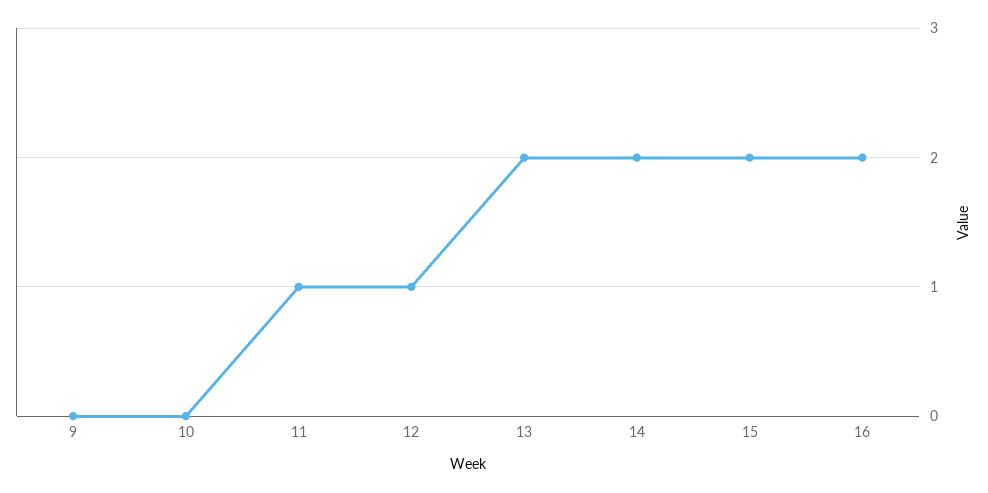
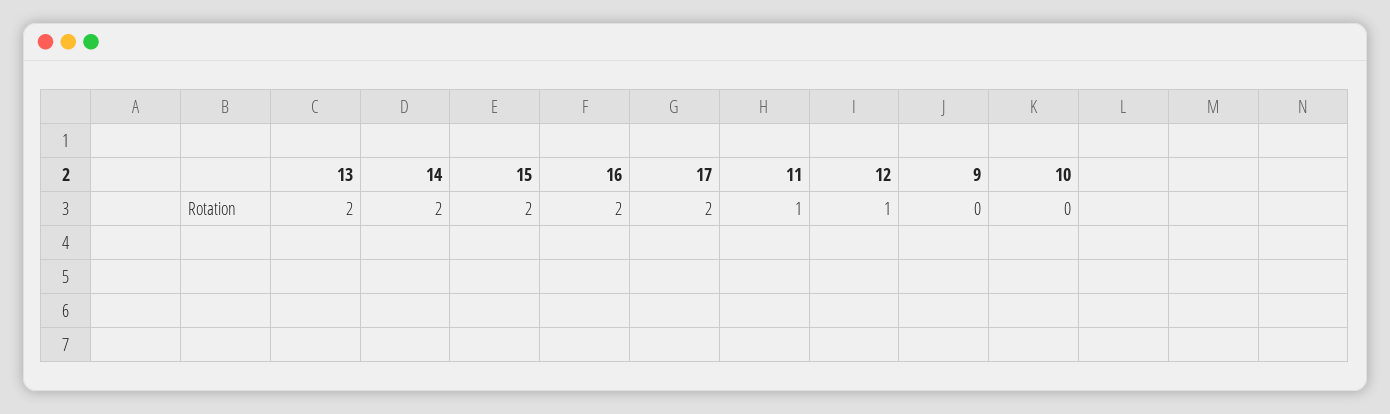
17: none -> 2

